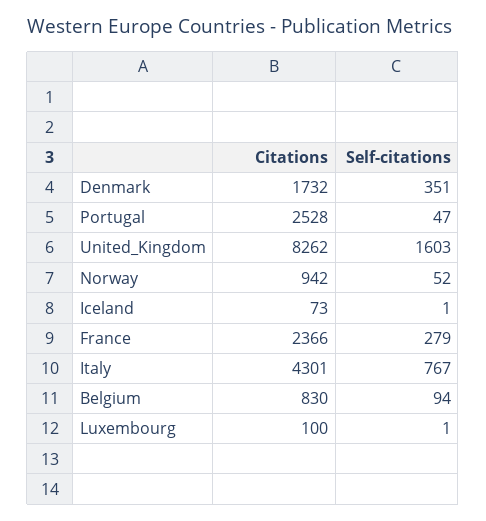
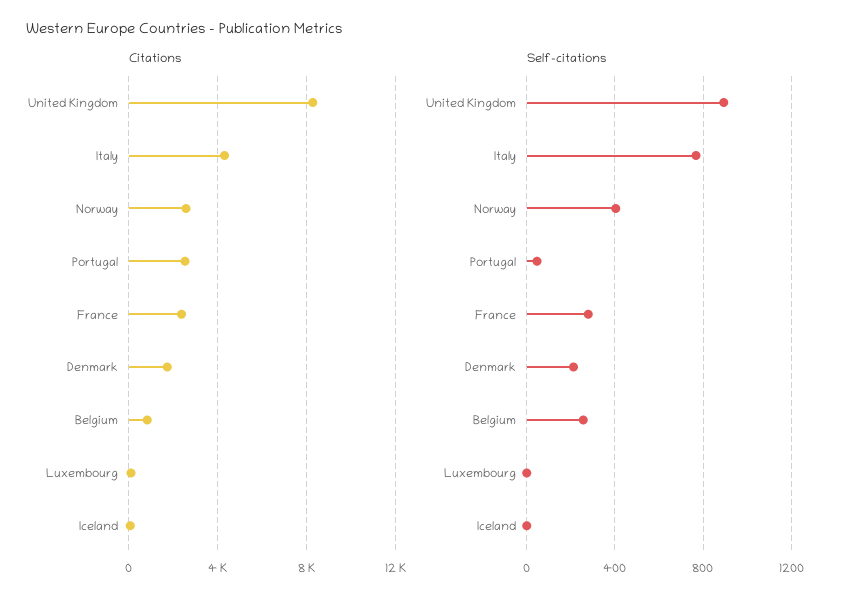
Self-citations, Denmark: 351 -> 200
Self-citations, United_Kingdom: 1603 -> 900
Citations, Norway: 942 -> 2500
Self-citations, Norway: 52 -> 400
Self-citations, Belgium: 94 -> 250

